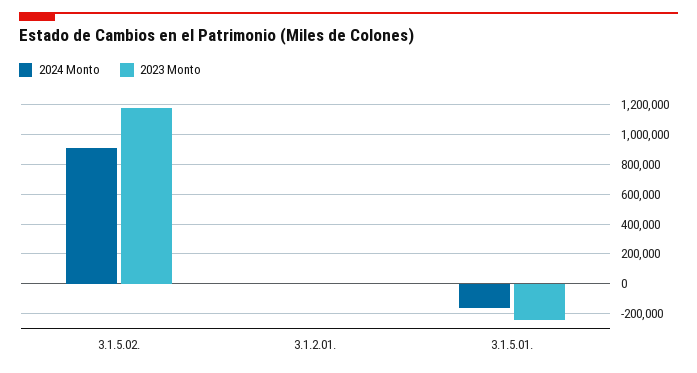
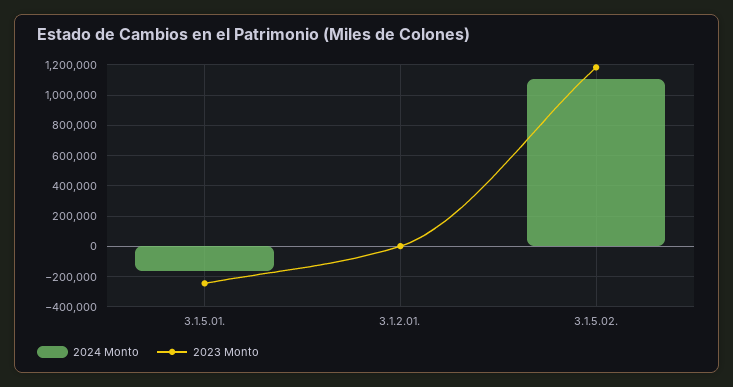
2024 Monto, 3.1.5.02.: 900000 -> 1100000

